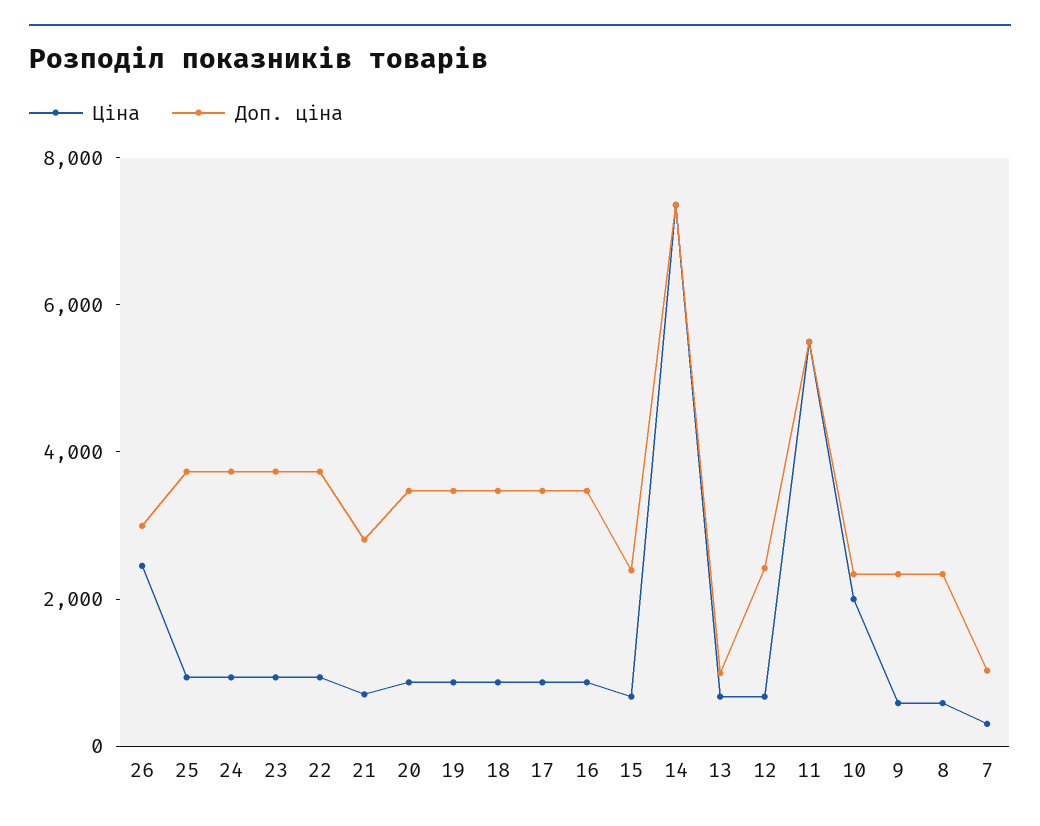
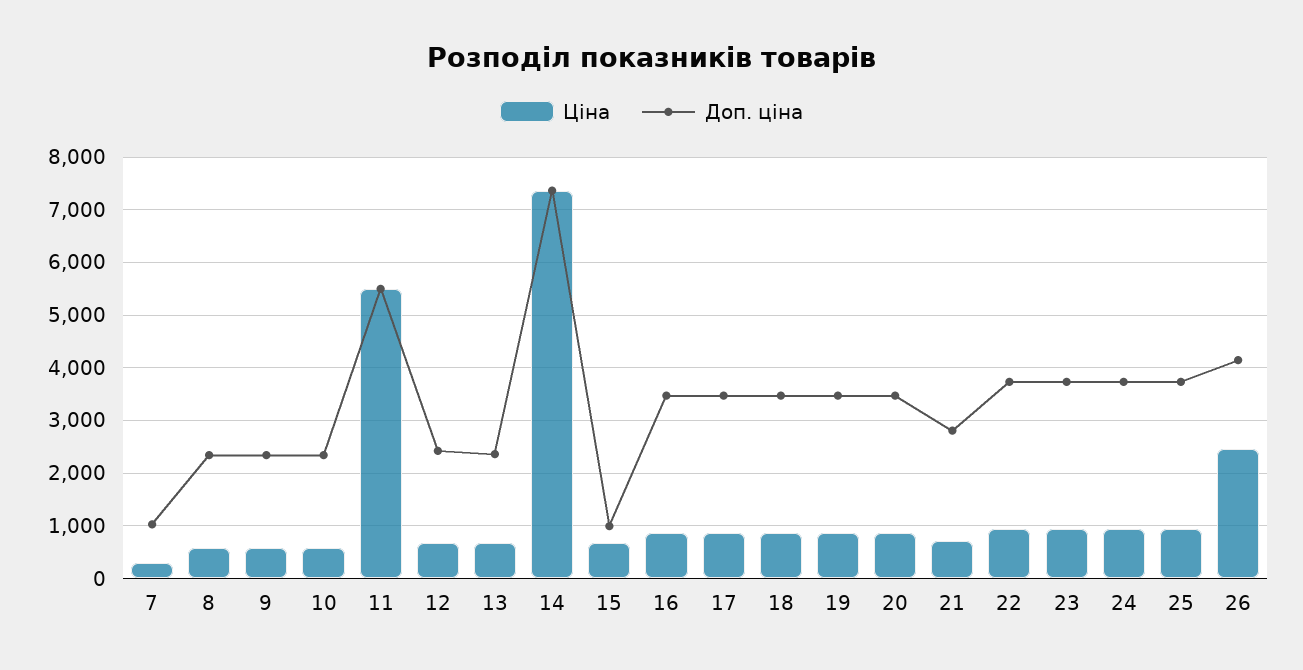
Доп. ціна, 26: 3000 -> 4200
Доп. ціна, 15: 2500 -> 1000
Доп. ціна, 13: 1000 -> 2400
Ціна, 10: 2000 -> 600

